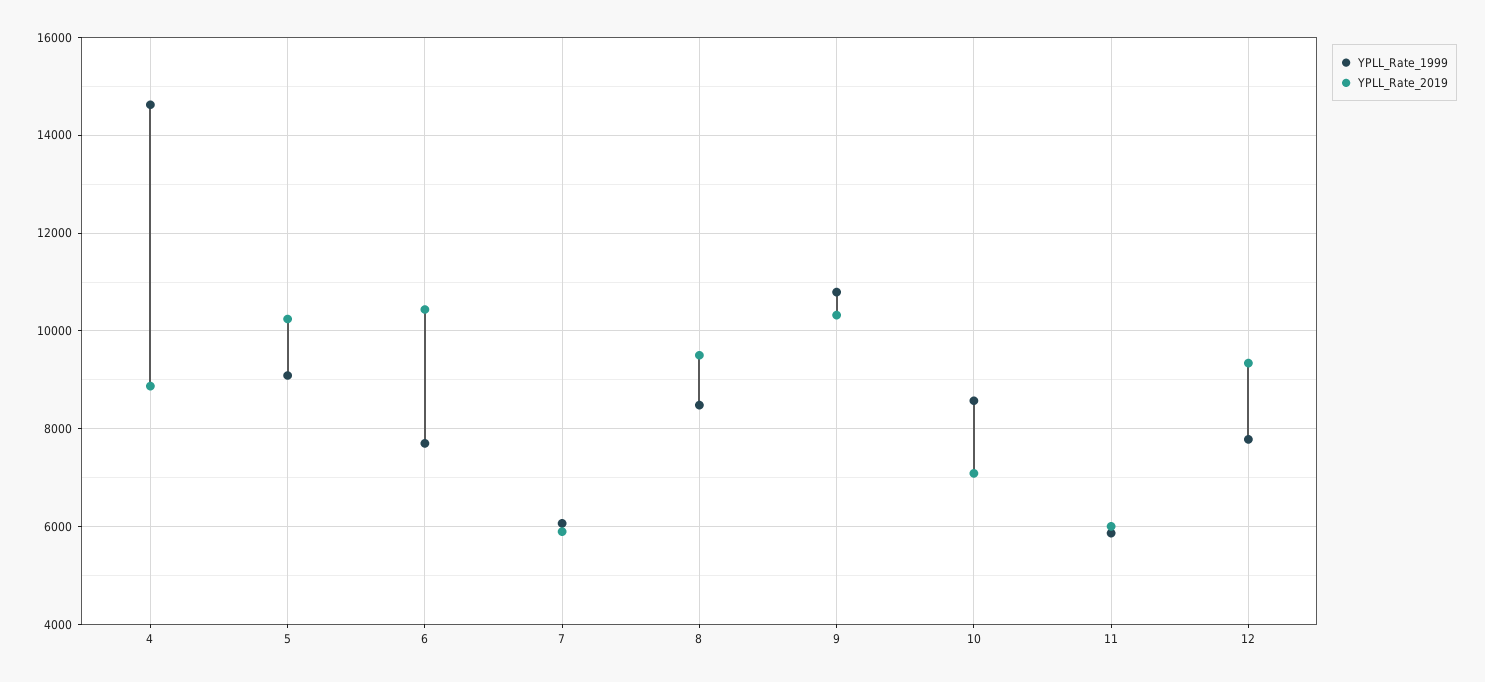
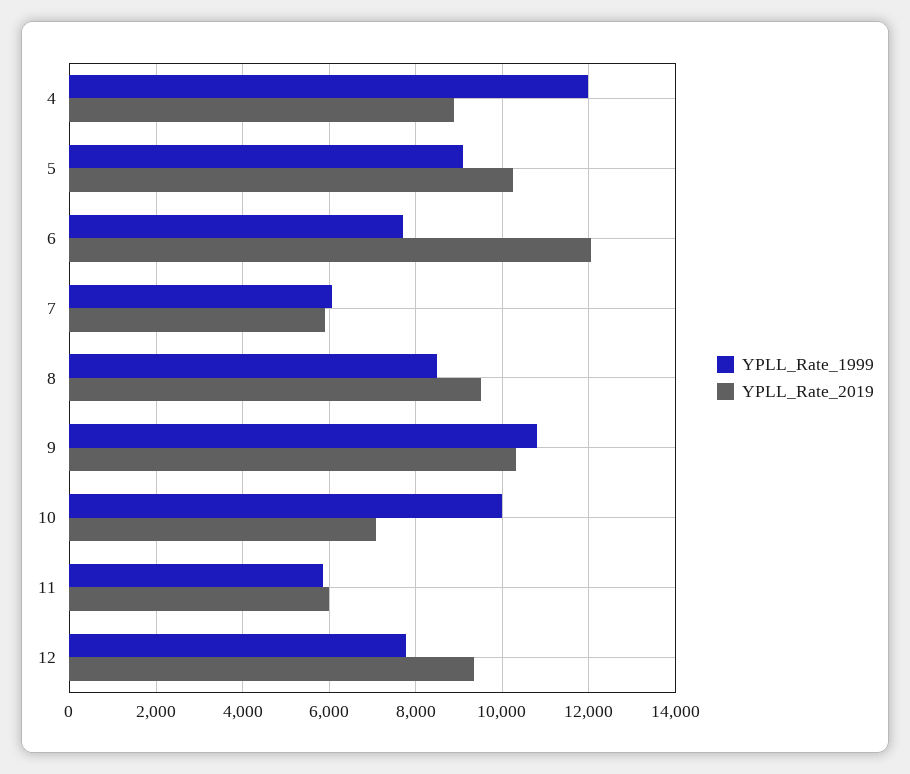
YPLL_Rate_1999, 4: 14600 -> 12000
YPLL_Rate_2019, 6: 10400 -> 12000
YPLL_Rate_1999, 10: 8600 -> 10000

